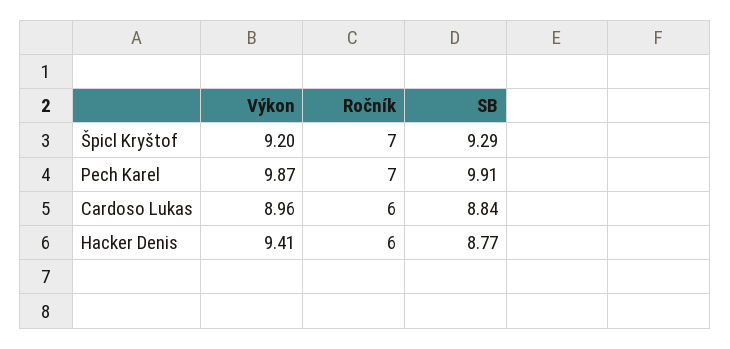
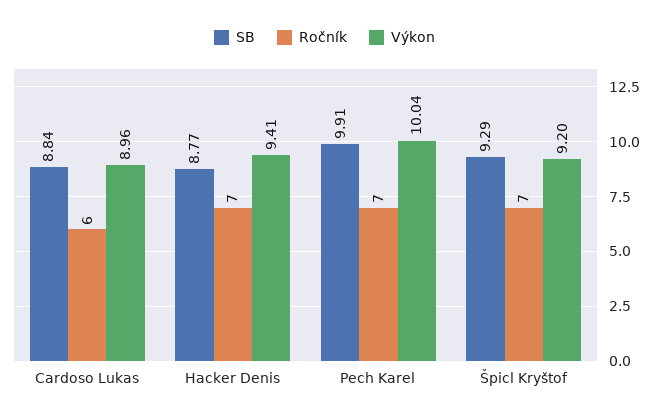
Výkon, Pech Karel: 9.87 -> 10.04
Ročník, Hacker Denis: 6 -> 7

